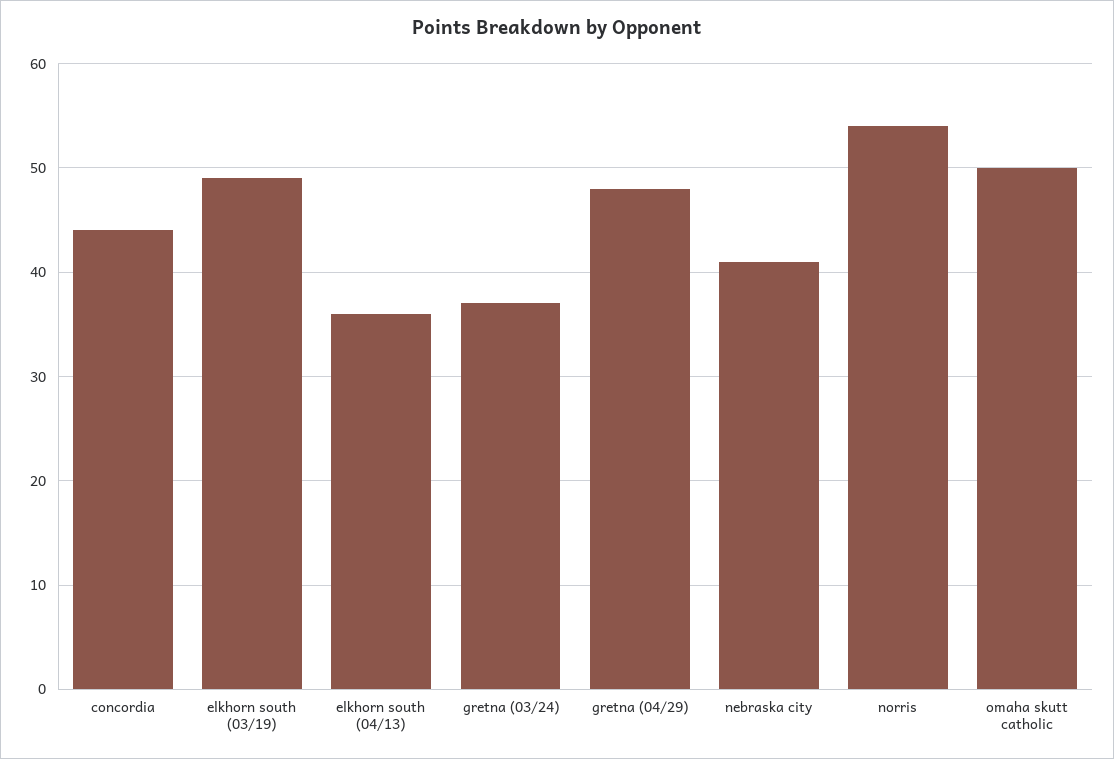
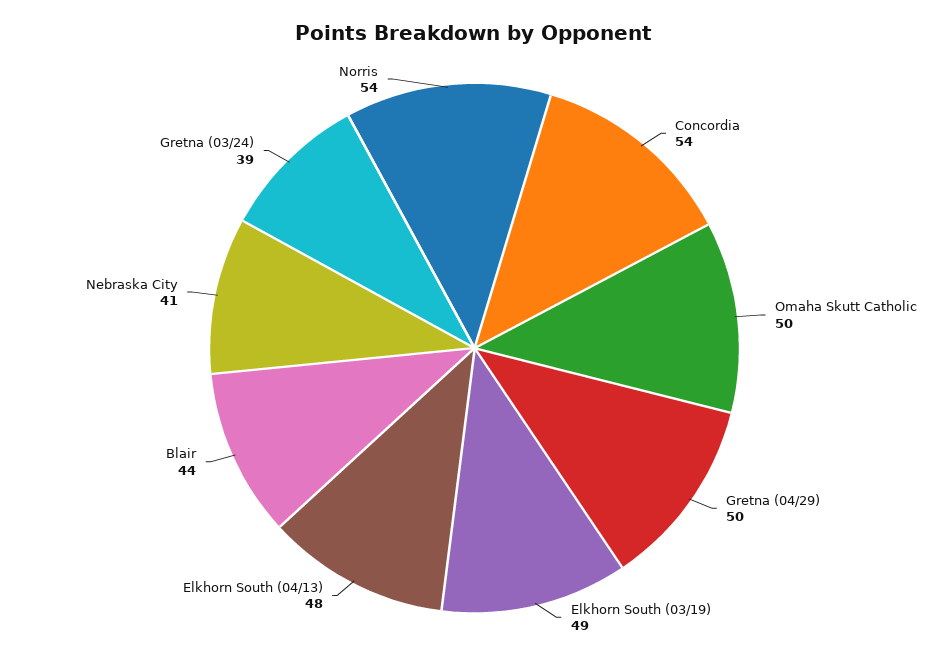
concordia: 44 -> 54
elkhorn south (04/13): 36 -> 48
gretna (03/24): 37 -> 39
gretna (04/29): 48 -> 50
Blair: none -> 44

